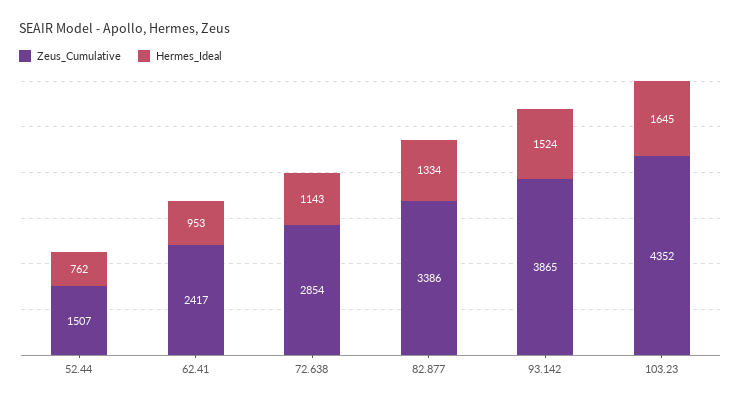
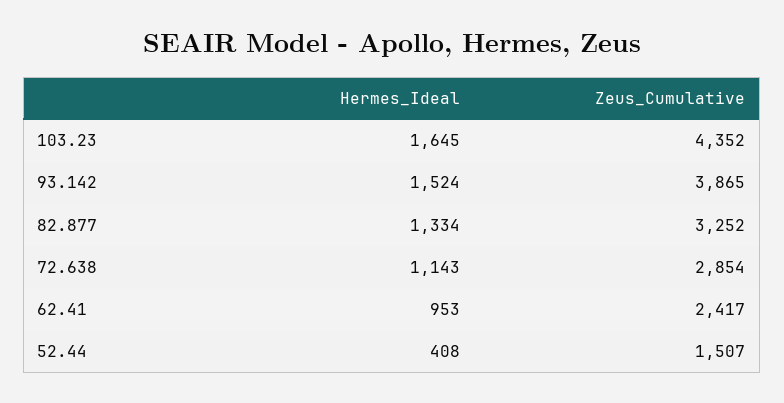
Hermes_Ideal, 52.44: 762 -> 408
Zeus_Cumulative, 82.877: 3386 -> 3252

